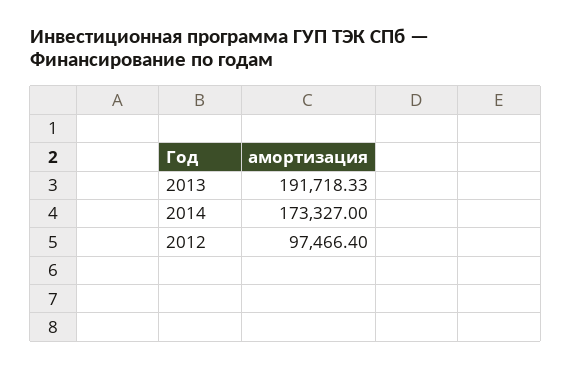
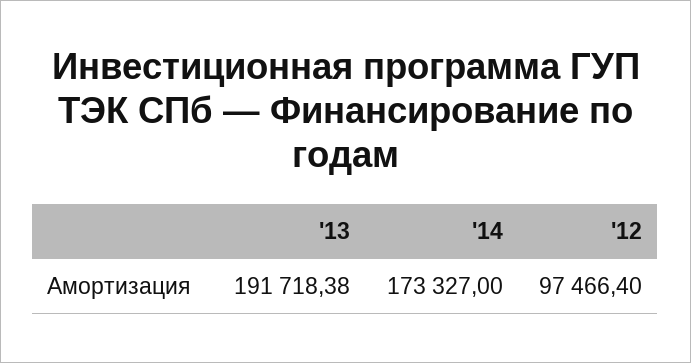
2013: 191718.33 -> 191718.38

